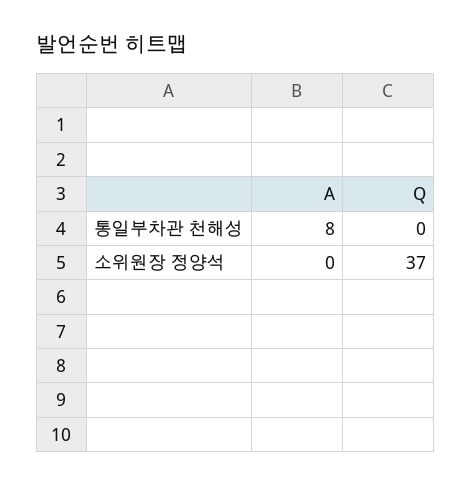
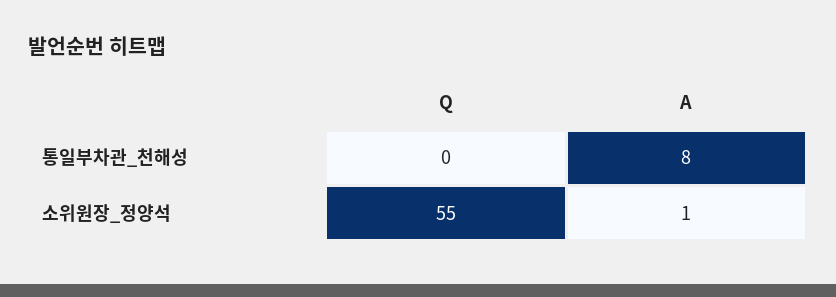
A, 소위원장 정양석: 0 -> 1
Q, 소위원장 정양석: 37 -> 55

